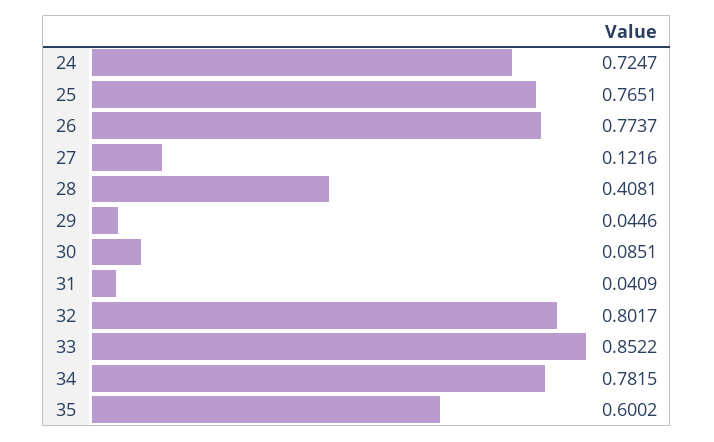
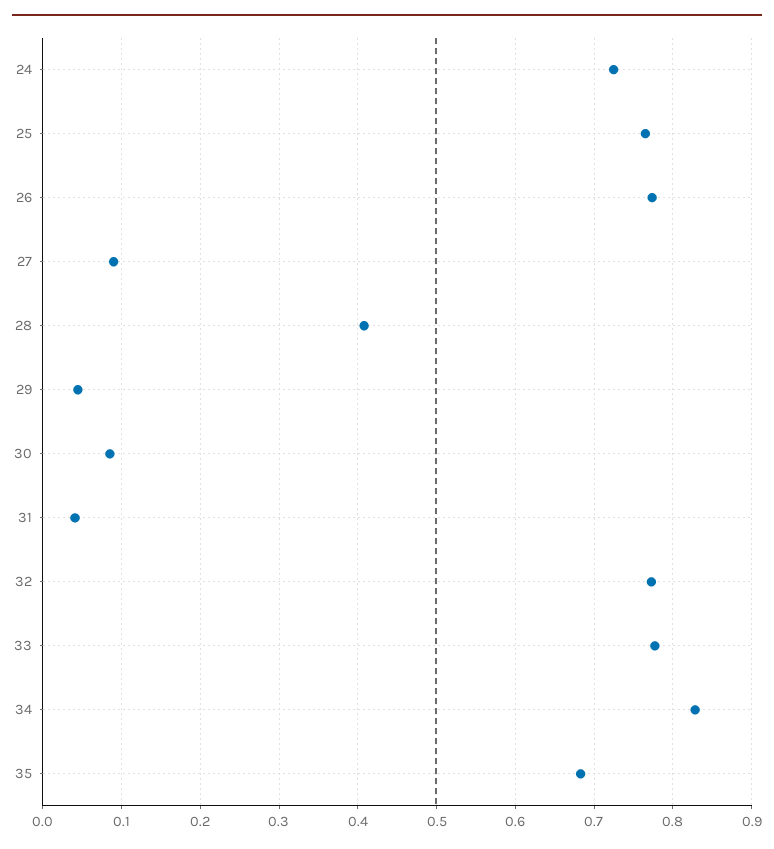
27: 0.1216 -> 0.09
32: 0.8017 -> 0.77
33: 0.8522 -> 0.78
34: 0.7815 -> 0.83
35: 0.6002 -> 0.68

